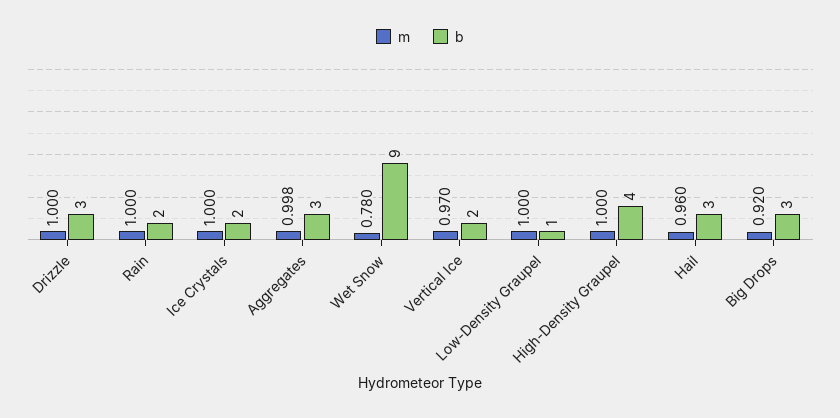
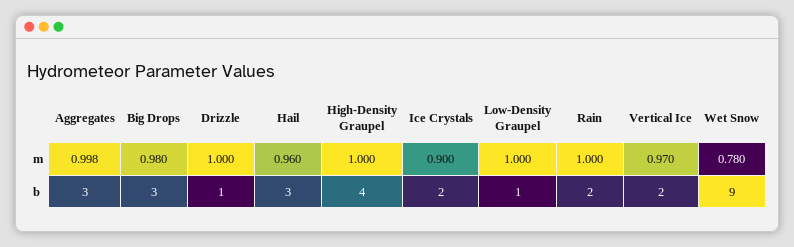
b, Drizzle: 3 -> 1
m, Ice Crystals: 1 -> 0.9
m, Big Drops: 0.92 -> 0.98

